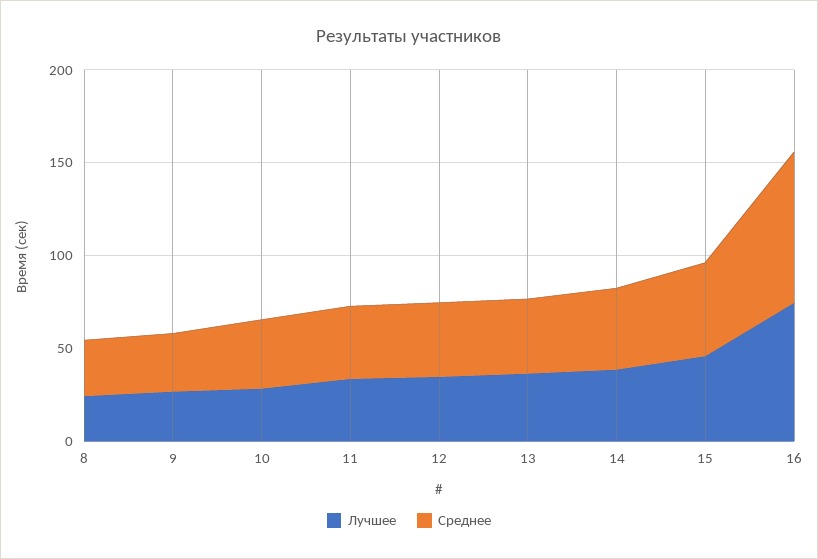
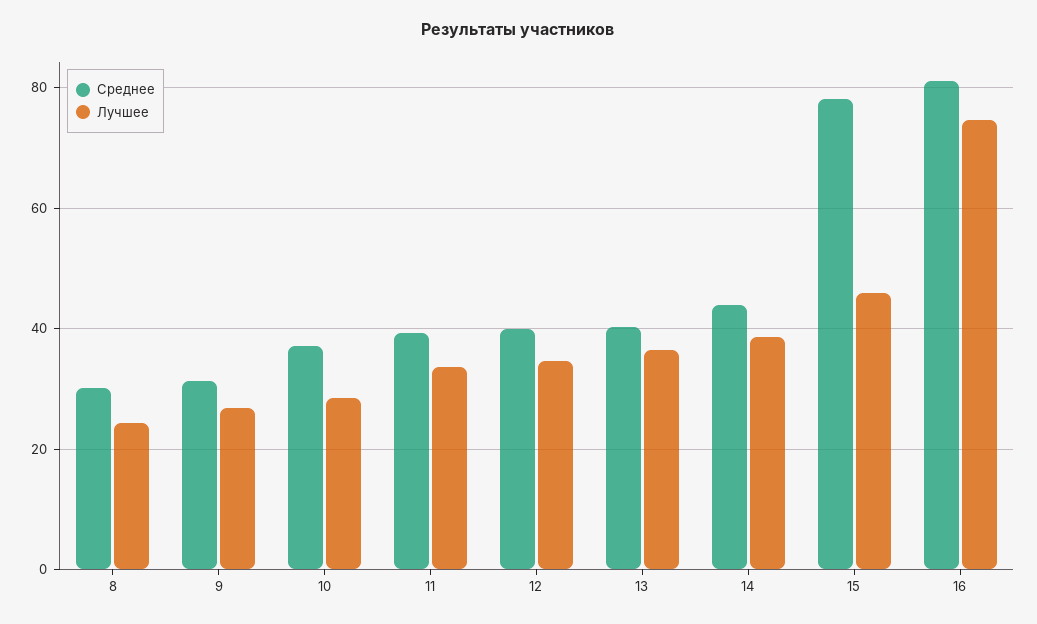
Среднее, 15: 50 -> 78

